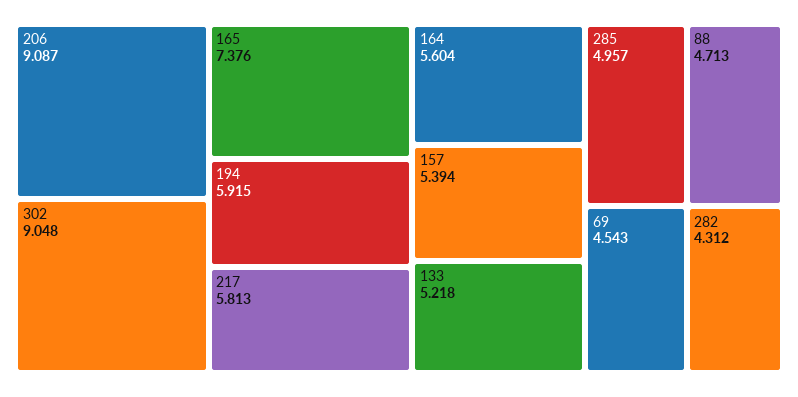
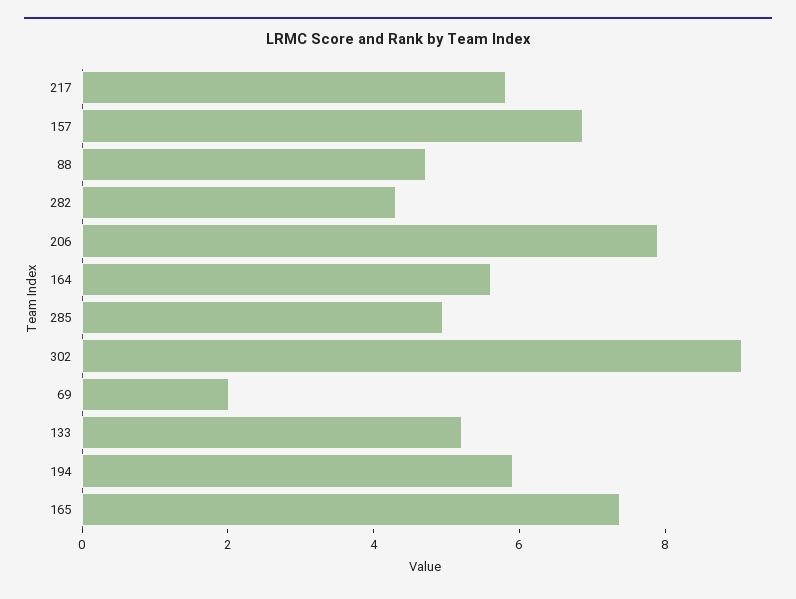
206: 9.087 -> 8
157: 5.394 -> 7
69: 4.543 -> 2

